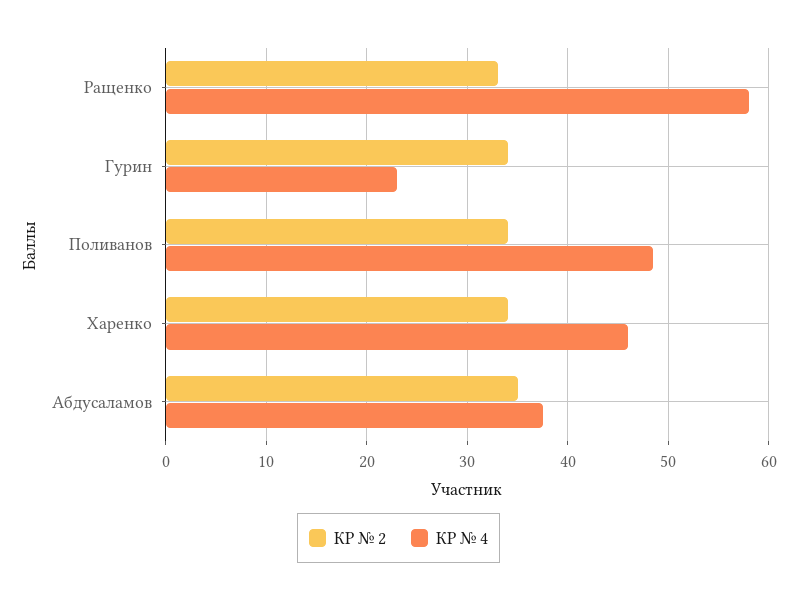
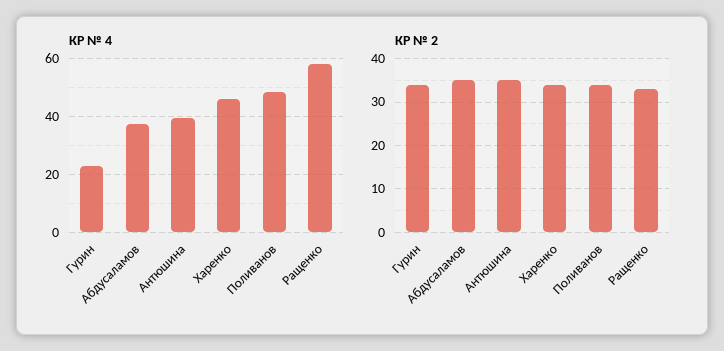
КР № 4, Антюшина: none -> 40
КР № 2, Антюшина: none -> 35

